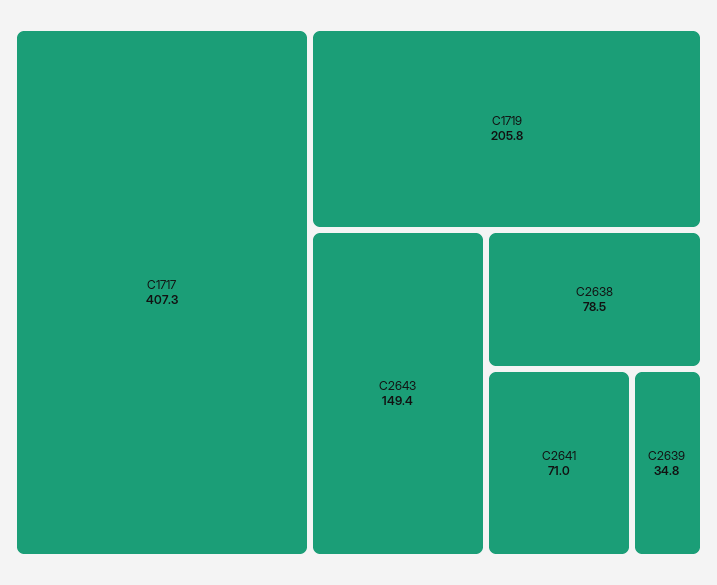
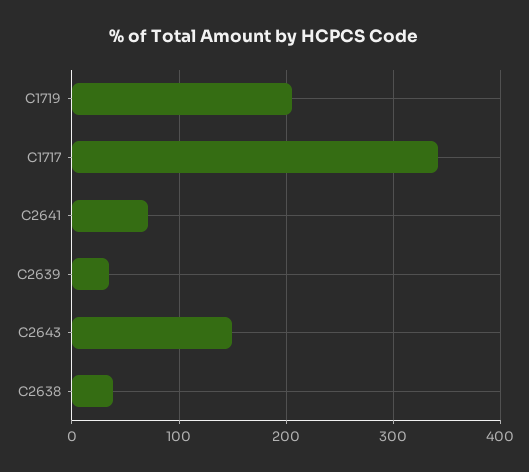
C1717: 407.3 -> 340
C2638: 78.5 -> 40

